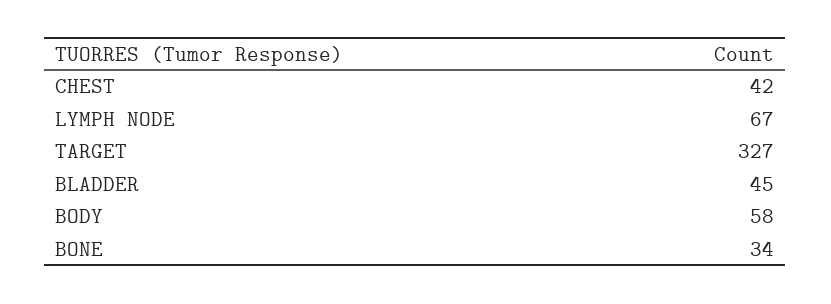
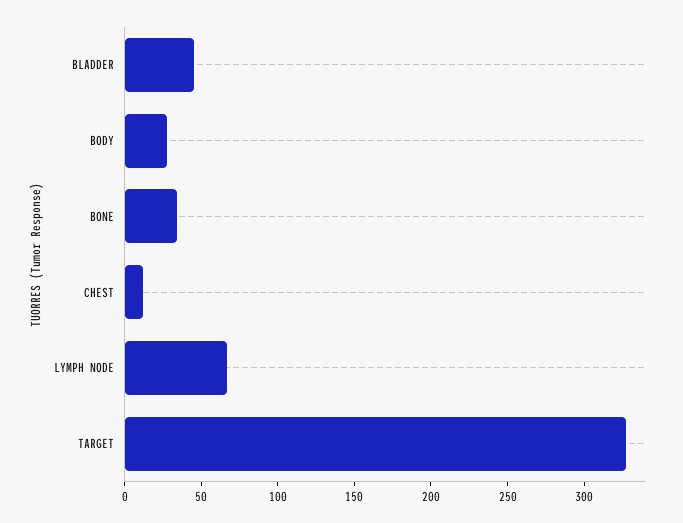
CHEST: 42 -> 10
BODY: 58 -> 30

